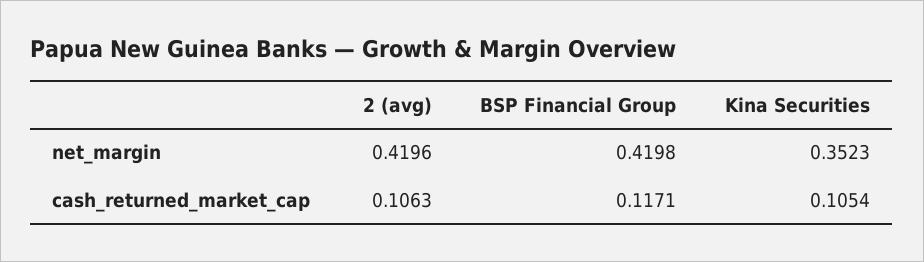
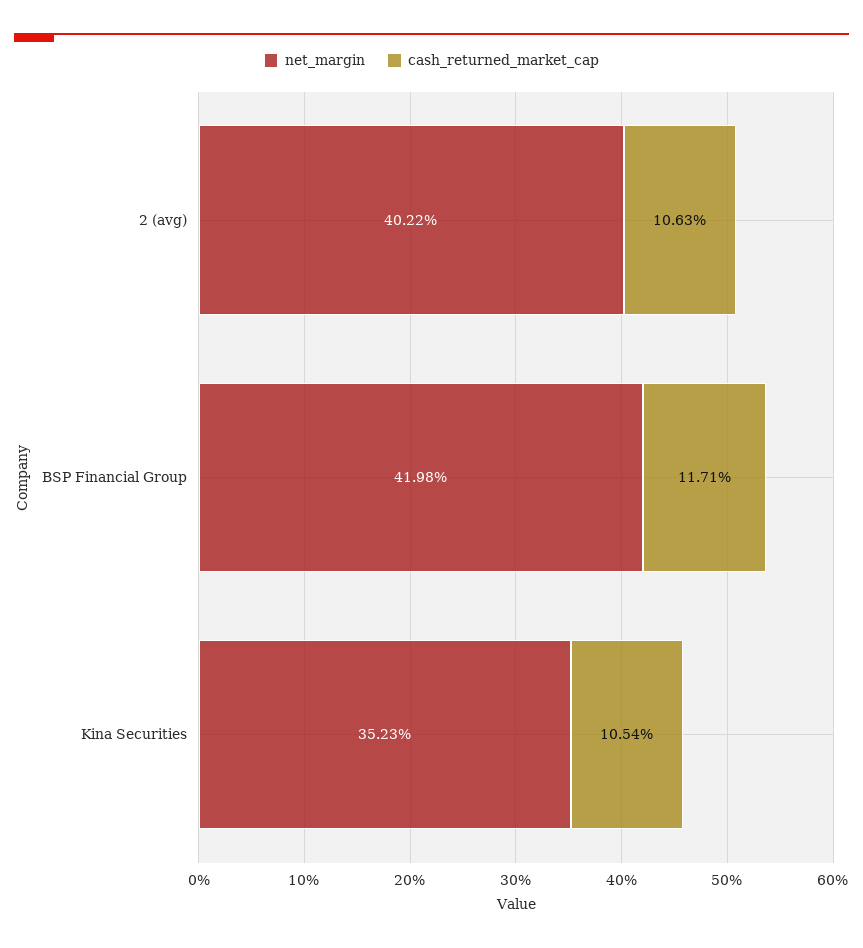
net_margin, 2 (avg): 0.4196 -> 0.4022

